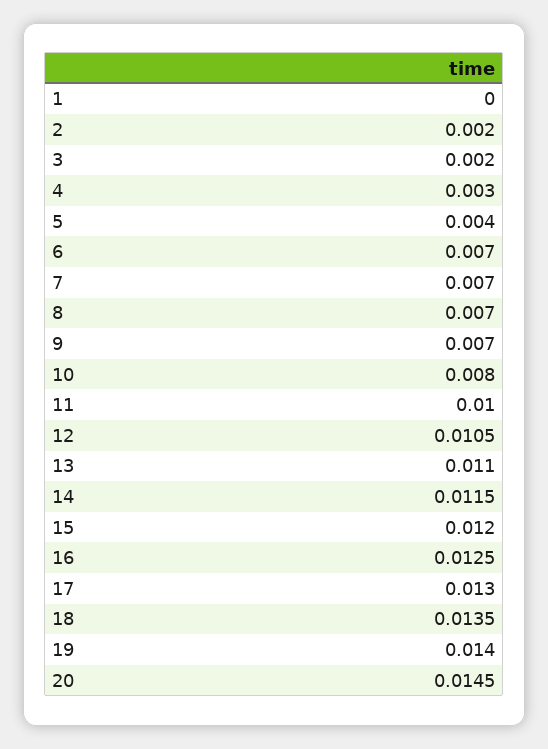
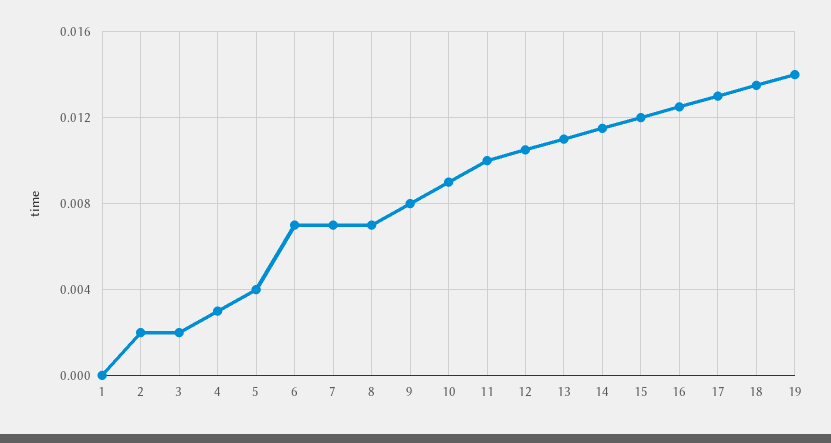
9: 0.007 -> 0.008
10: 0.008 -> 0.009
20: 0.0145 -> none

